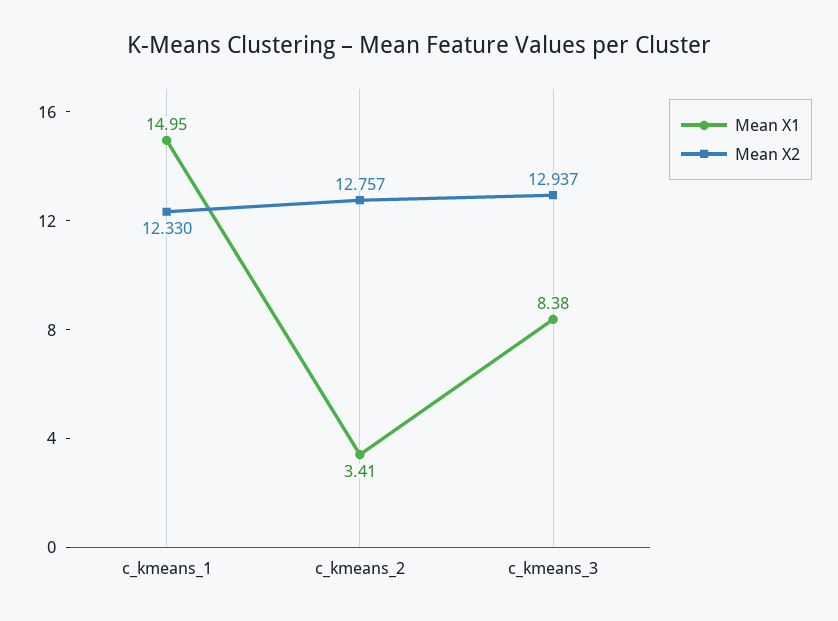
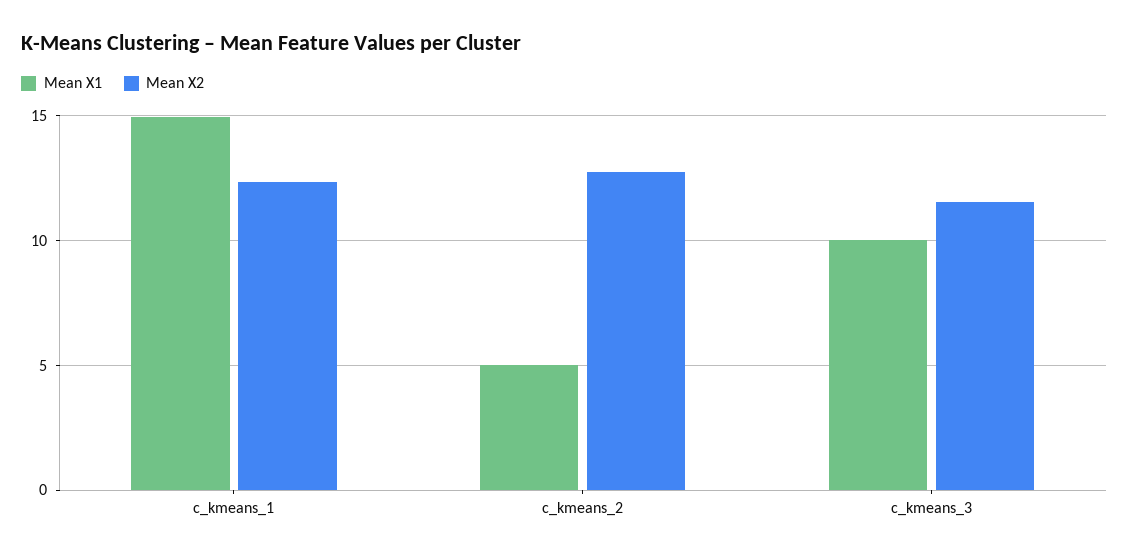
Mean X1, c_kmeans_2: 3.41 -> 5
Mean X1, c_kmeans_3: 8.38 -> 10
Mean X2, c_kmeans_3: 12.937 -> 11.5

